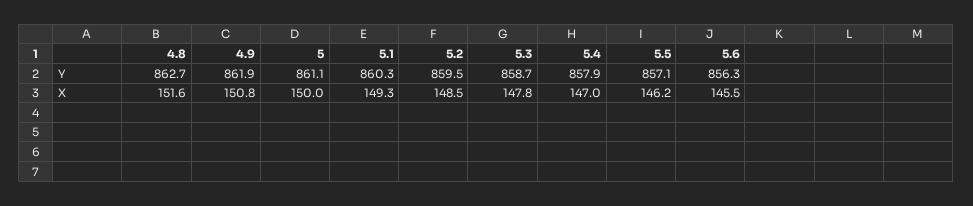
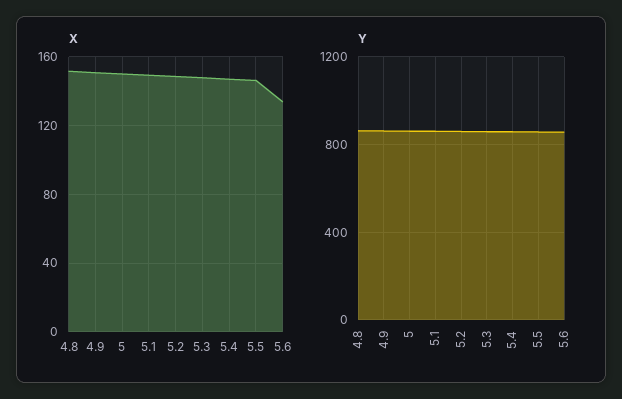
X, 5.6: 145.5 -> 135

